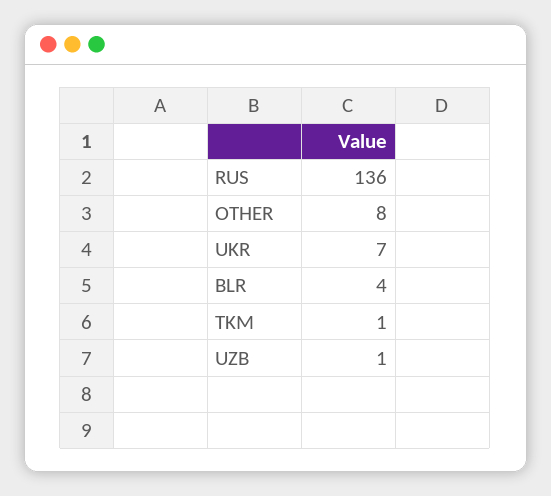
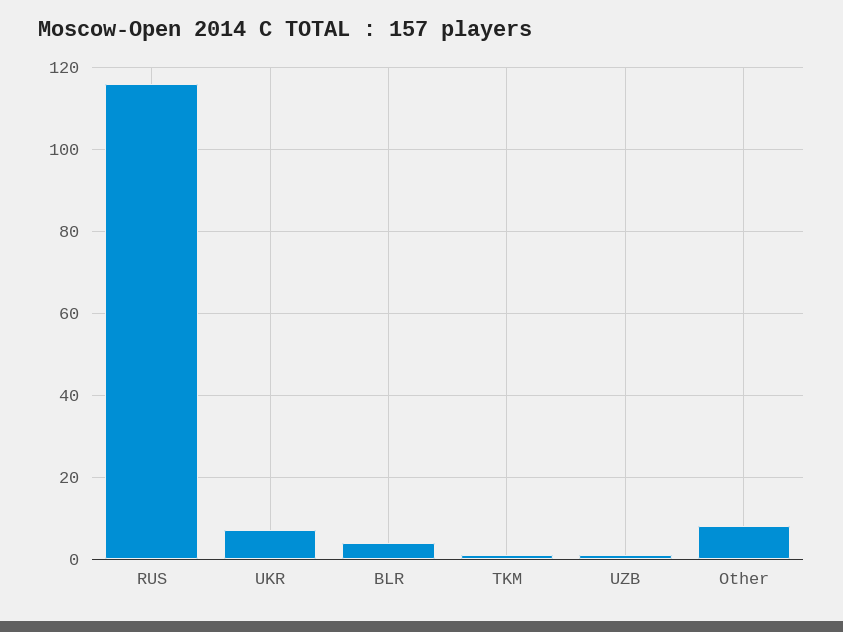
RUS: 136 -> 115

